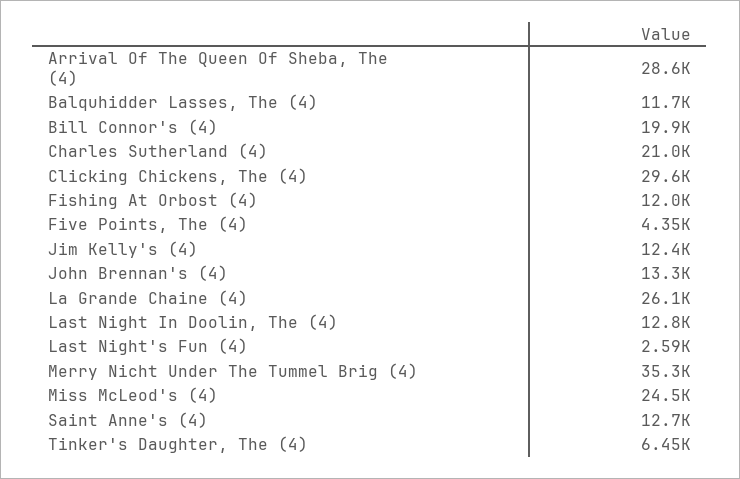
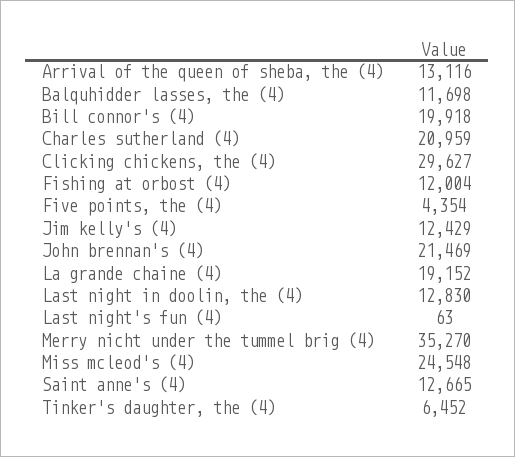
Arrival Of The Queen Of Sheba, The (4): 28600 -> 13116
John Brennan's (4): 13300 -> 21469
La Grande Chaine (4): 26100 -> 19152
Last Night's Fun (4): 2590 -> 63

